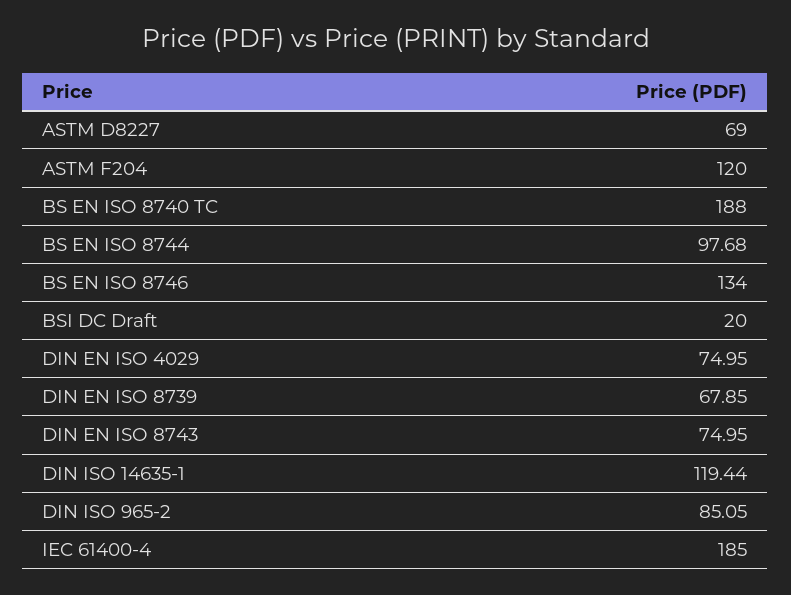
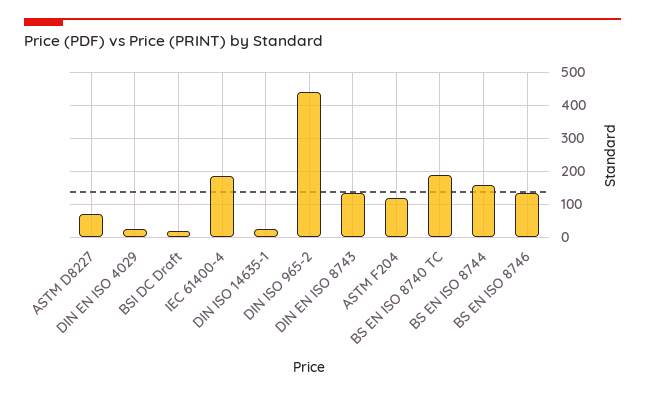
BS EN ISO 8744: 97.68 -> 160
DIN EN ISO 4029: 74.95 -> 20
DIN EN ISO 8739: 67.85 -> none
DIN EN ISO 8743: 74.95 -> 140
DIN ISO 14635-1: 119.44 -> 20
DIN ISO 965-2: 85.05 -> 440

